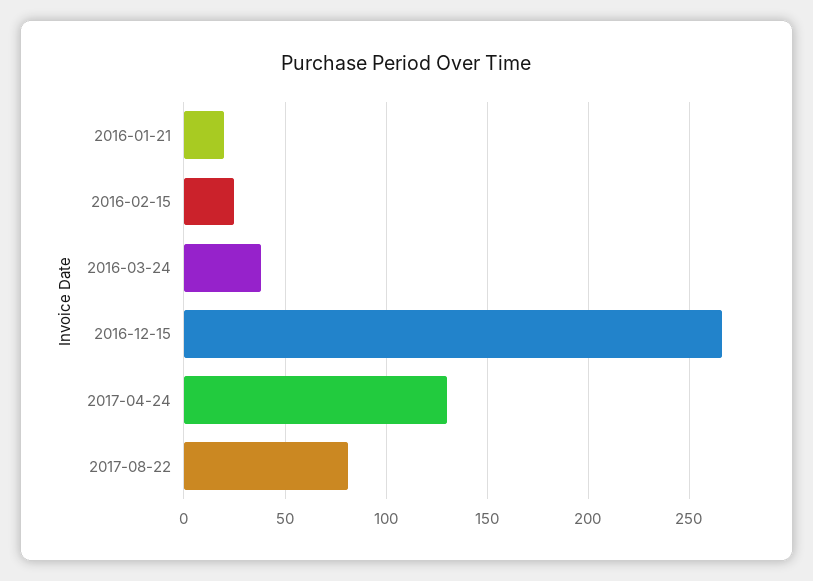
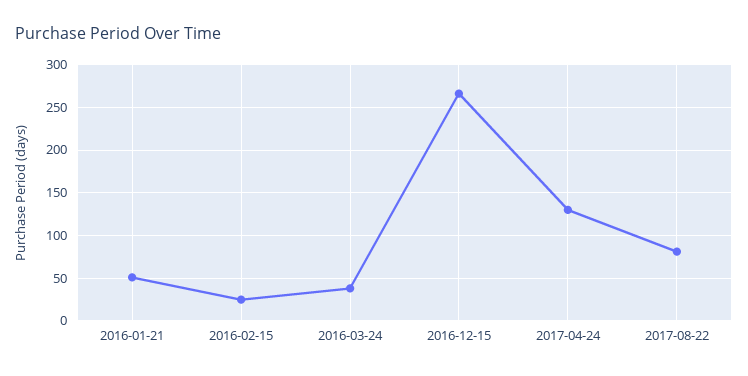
2016-01-21: 20 -> 50

